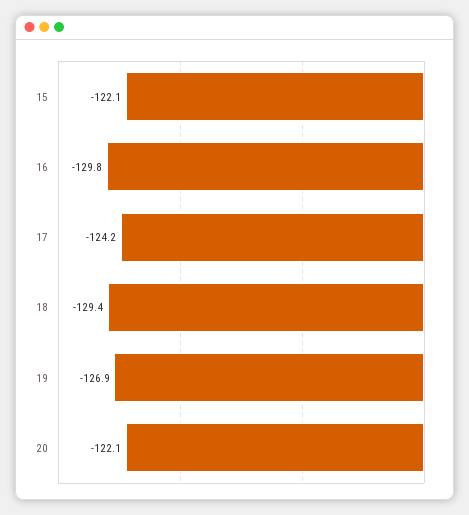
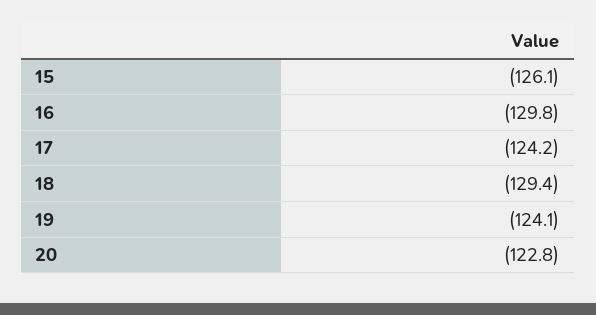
15: -122.1 -> -126.1
19: -126.9 -> -124.1
20: -122.1 -> -122.8

